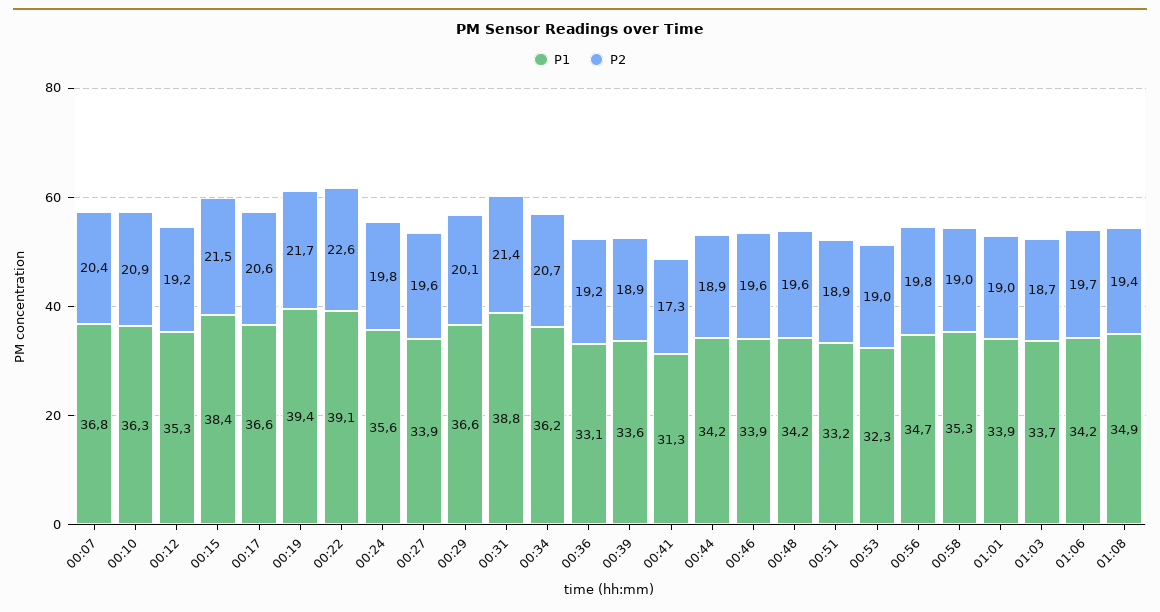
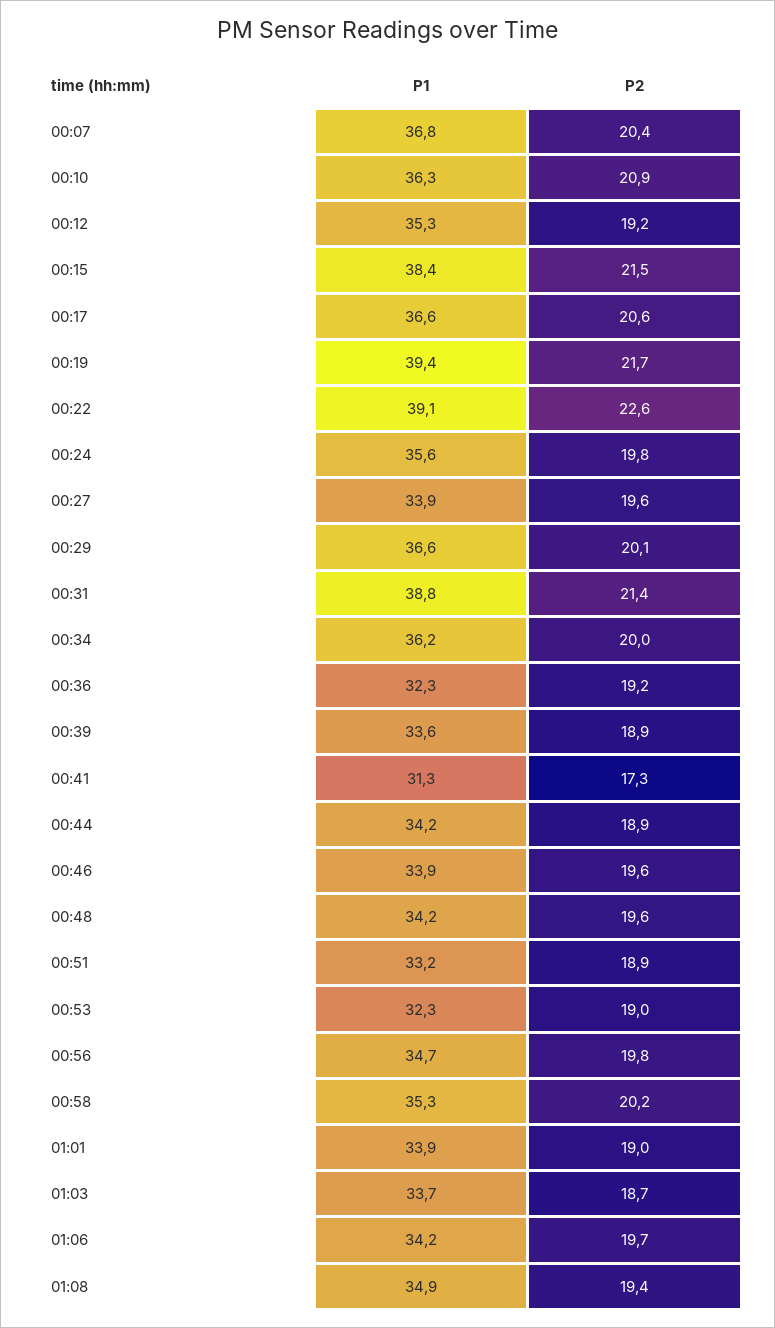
P2, 00:34: 20.7 -> 20
P1, 00:36: 33.1 -> 32.3
P2, 00:58: 19 -> 20.2

